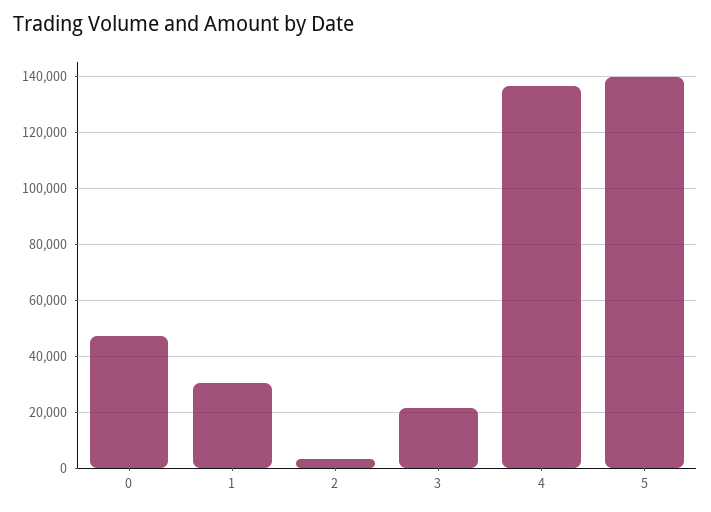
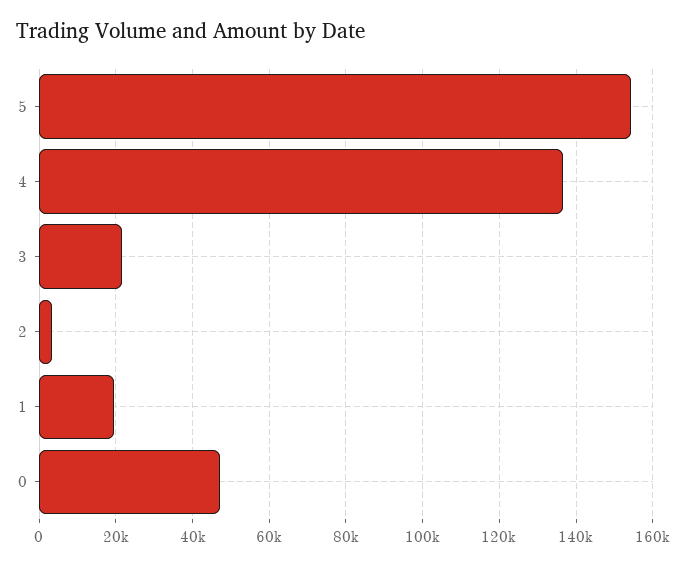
1: 30000 -> 20000
5: 140000 -> 154000

